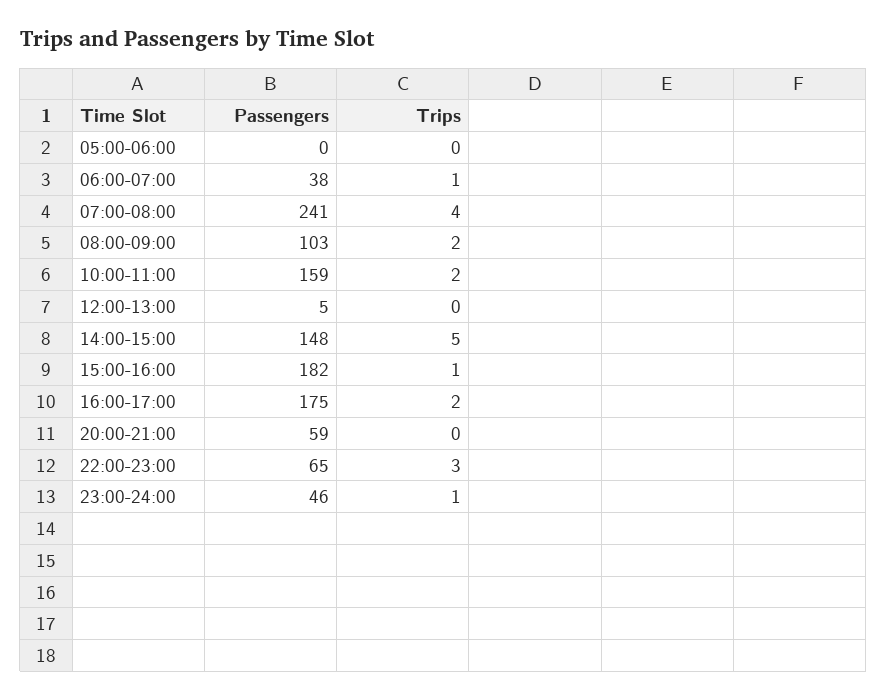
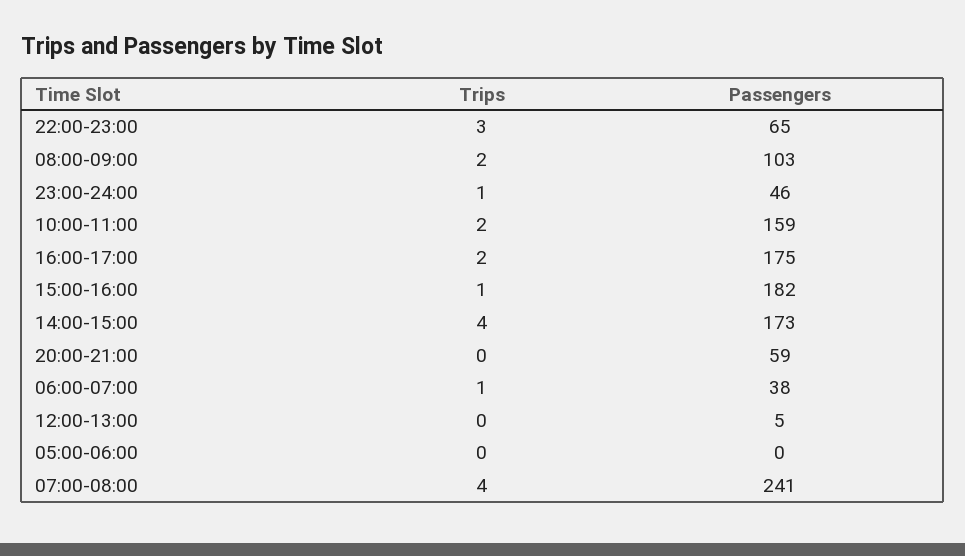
Passengers, 14:00-15:00: 148 -> 173
Trips, 14:00-15:00: 5 -> 4

